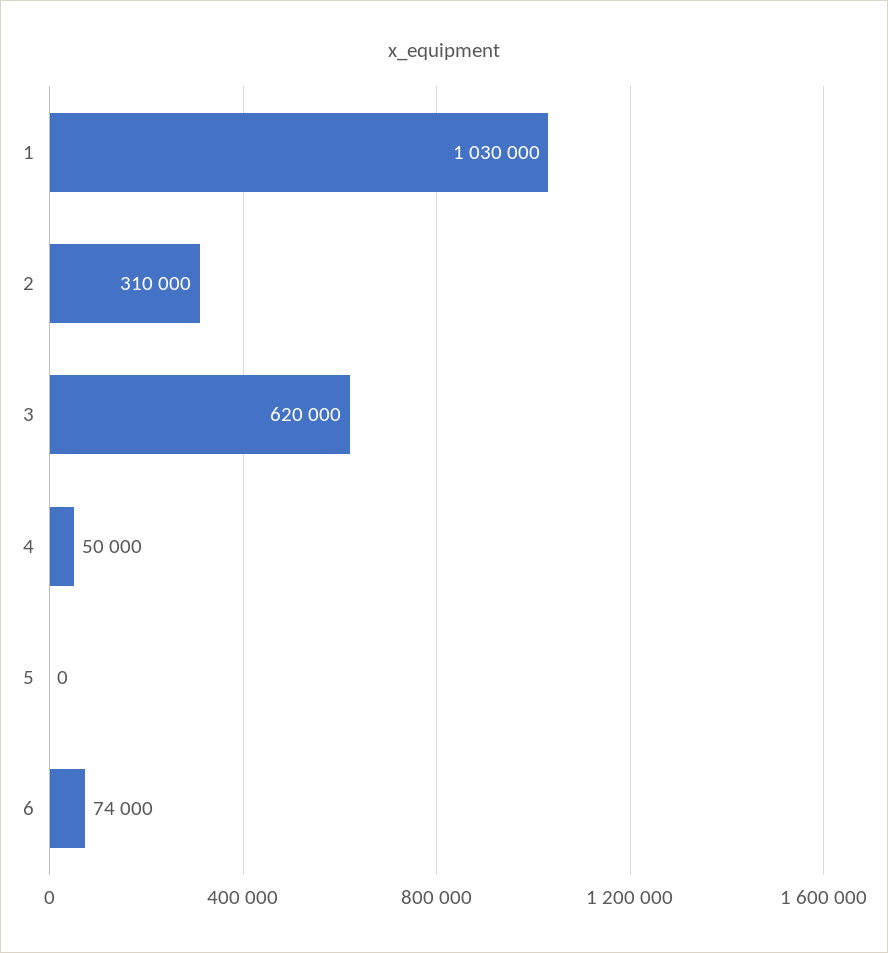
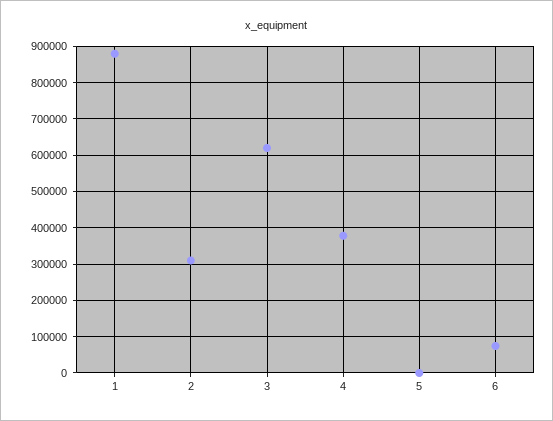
1: 1030000 -> 880000
4: 50000 -> 380000

